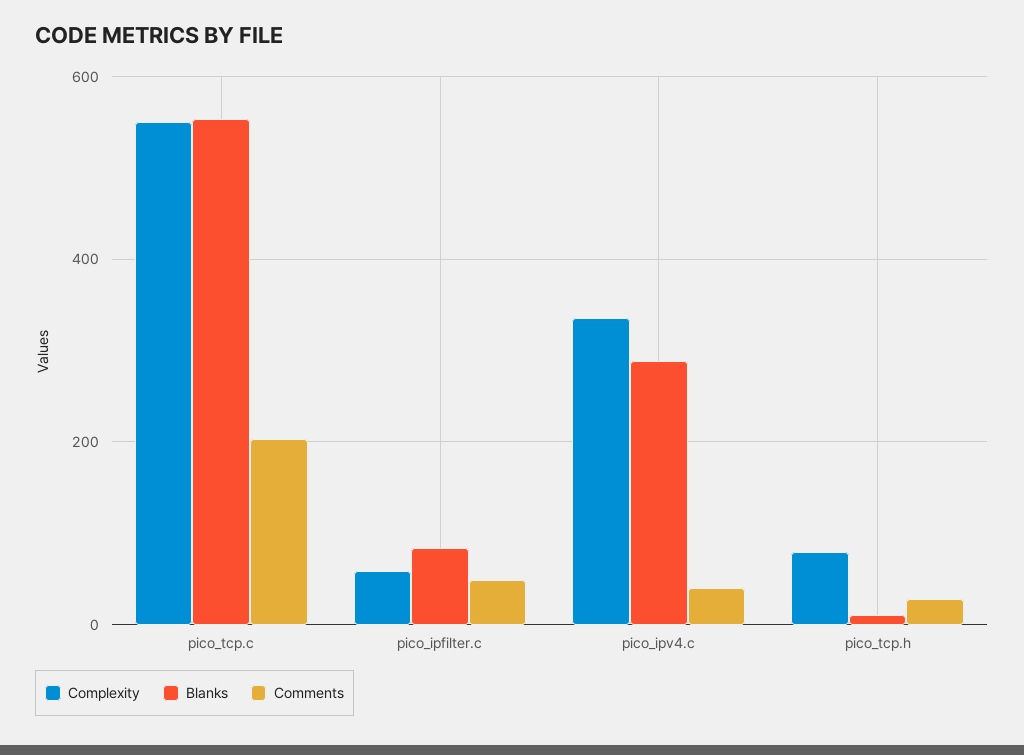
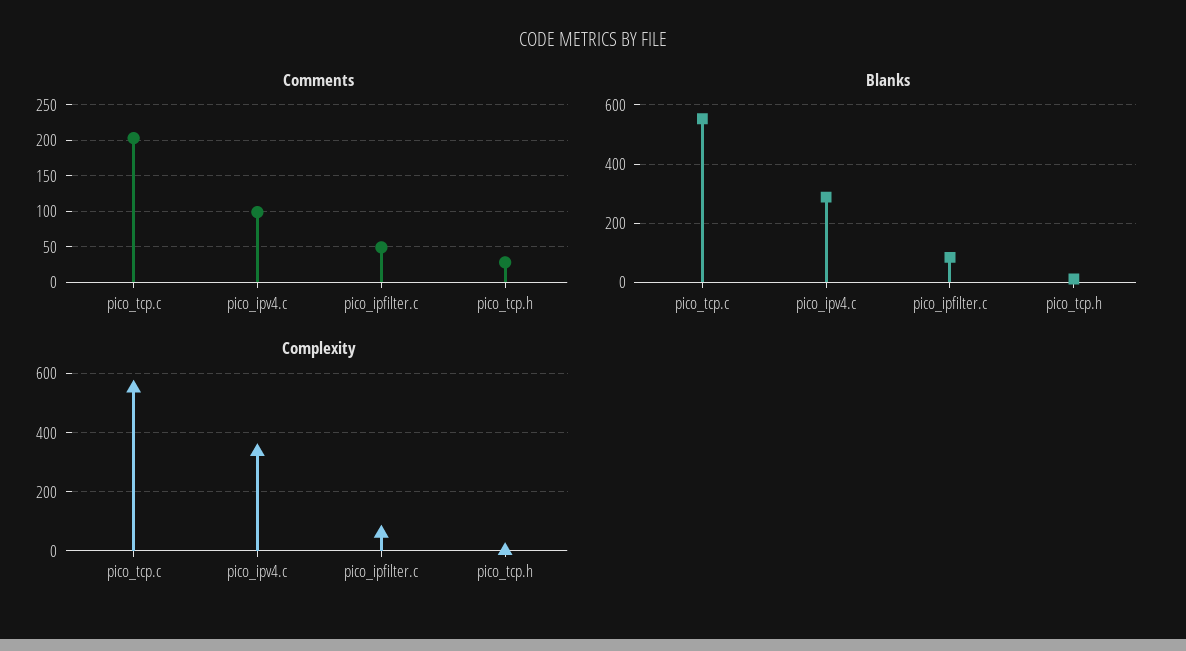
Comments, pico_ipv4.c: 40 -> 100
Complexity, pico_tcp.h: 80 -> 0

